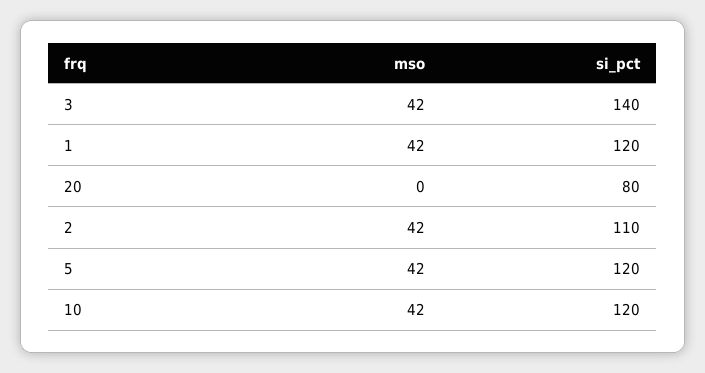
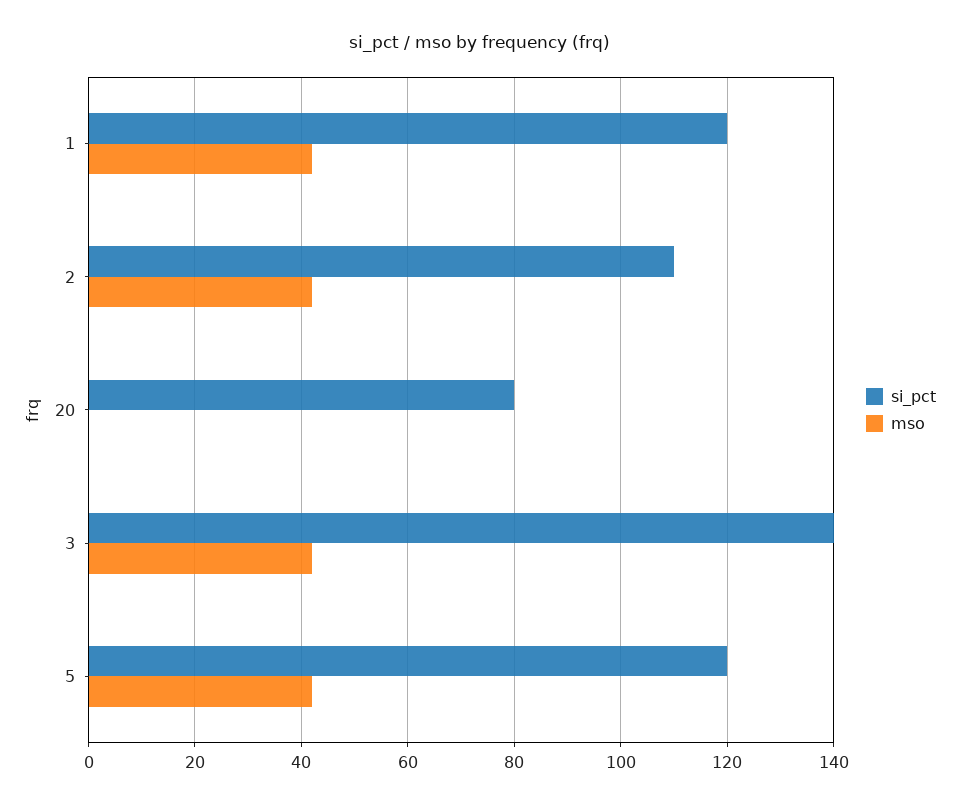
mso, 10: 42 -> none
si_pct, 10: 120 -> none

